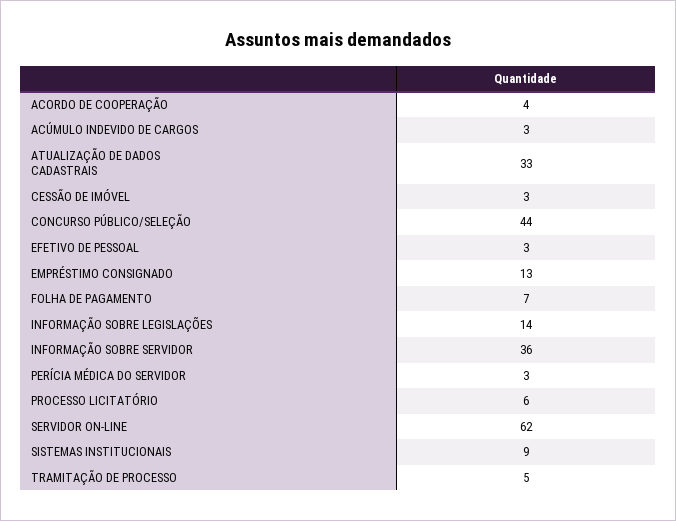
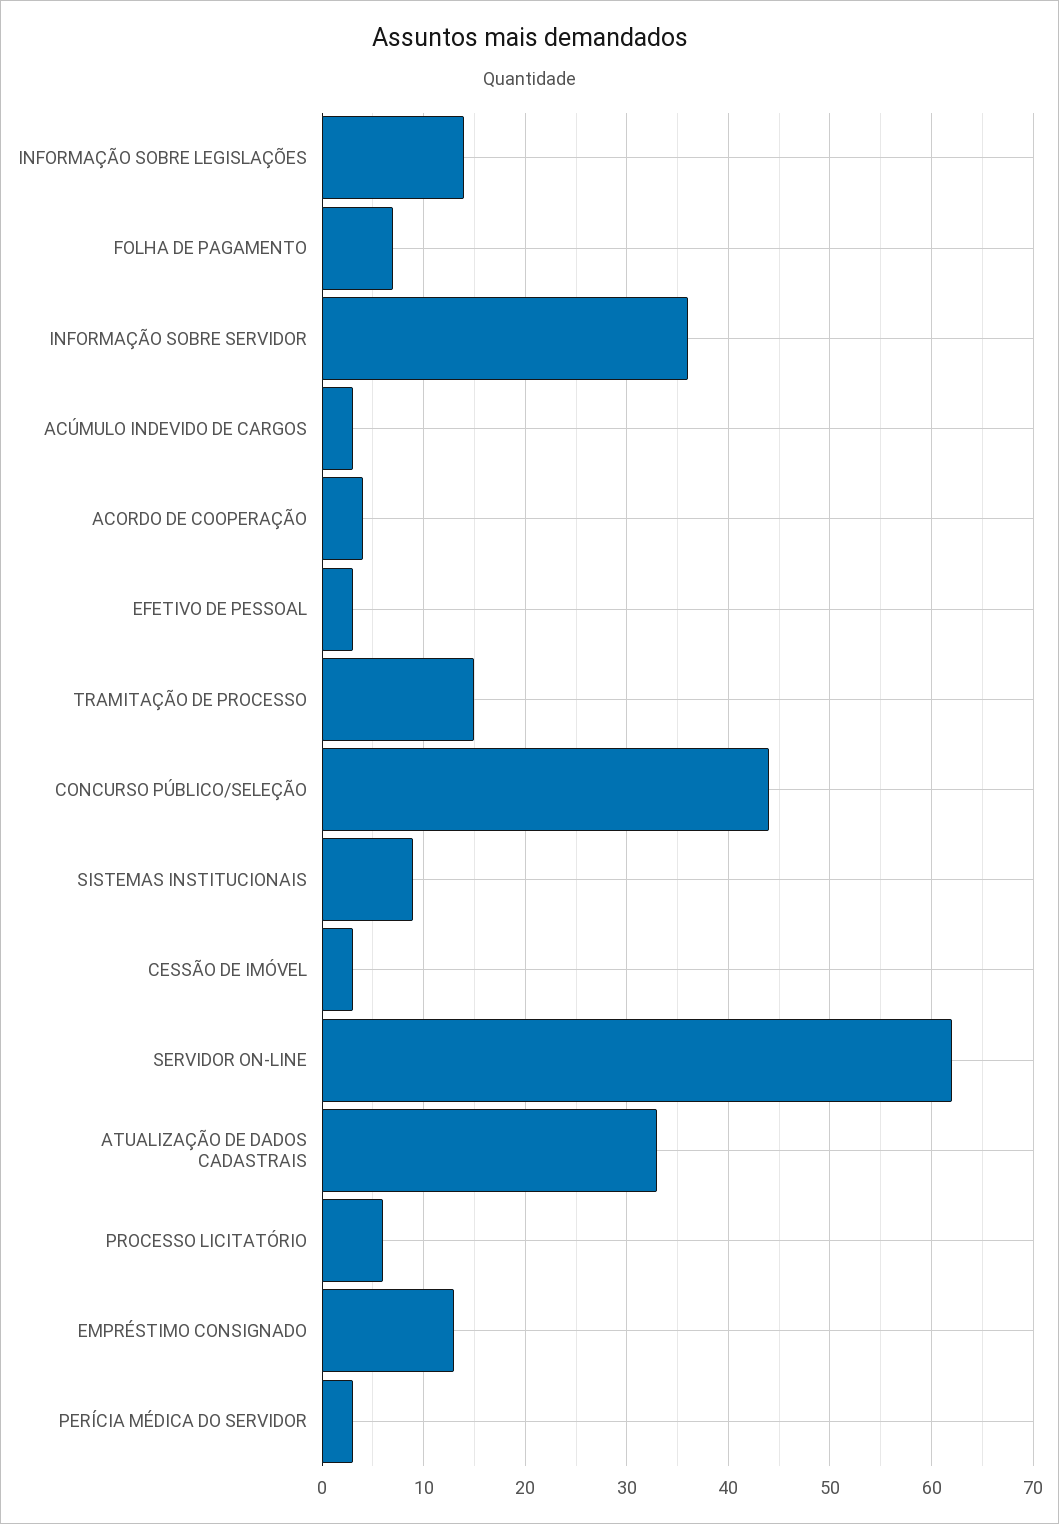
TRAMITAÇÃO DE PROCESSO: 5 -> 15

